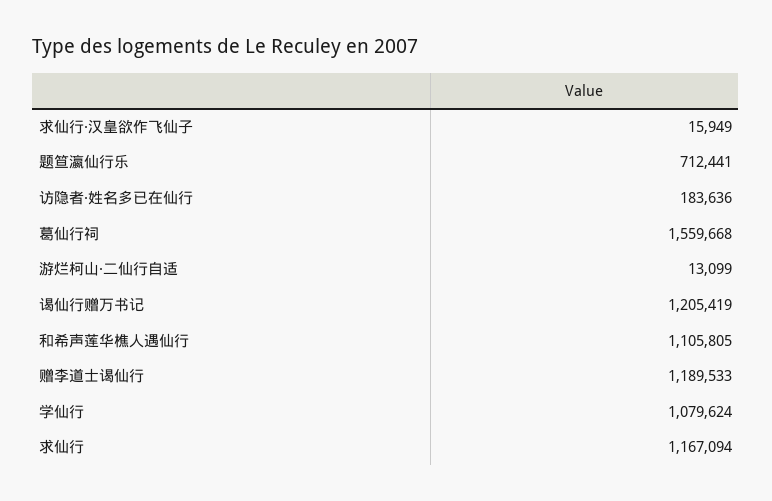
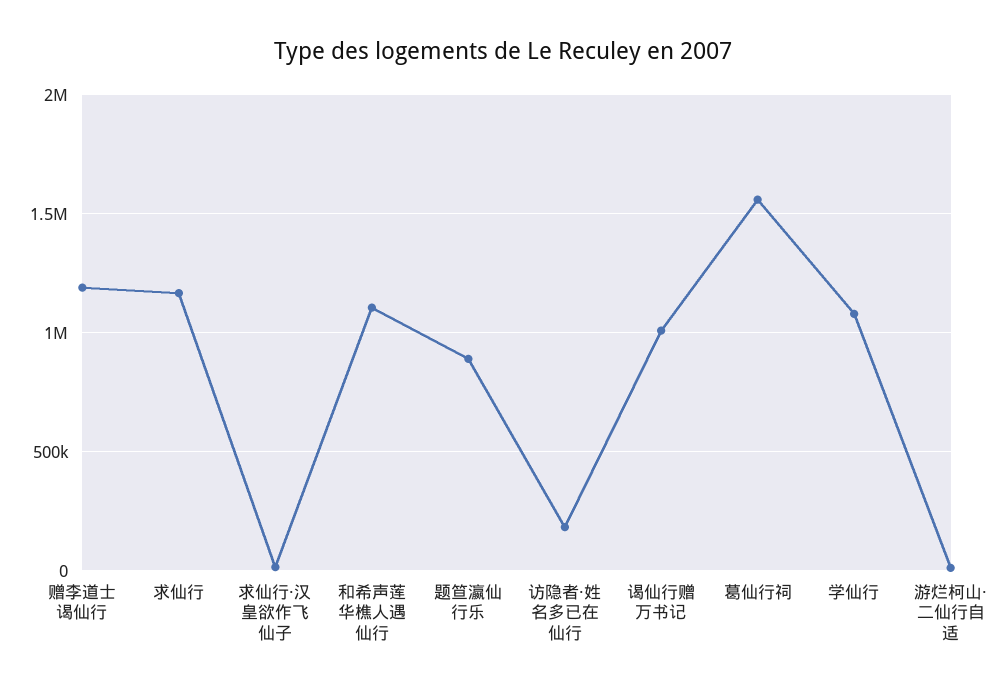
题笪瀛仙行乐: 712441 -> 900000
谒仙行赠万书记: 1205419 -> 1000000

